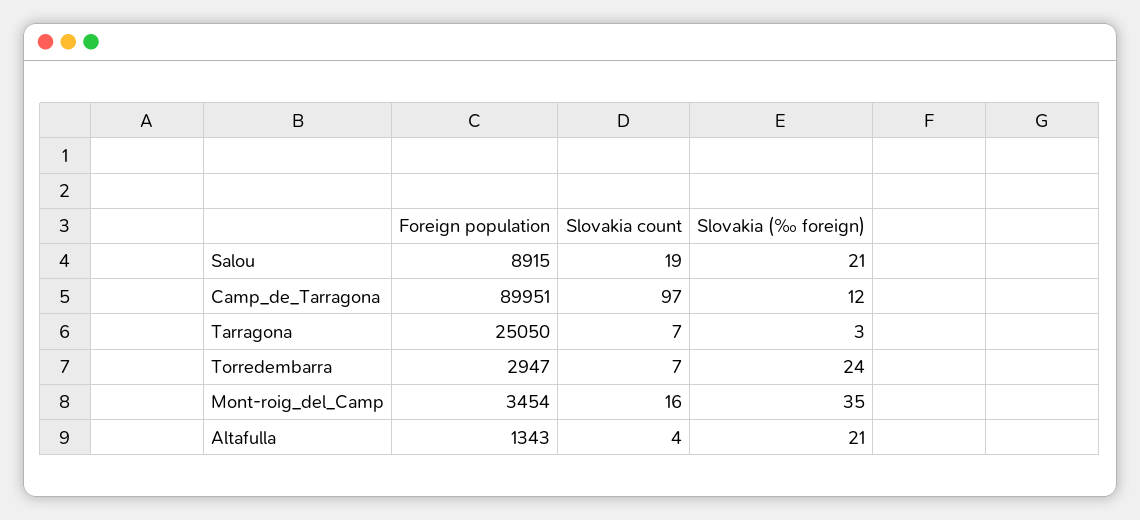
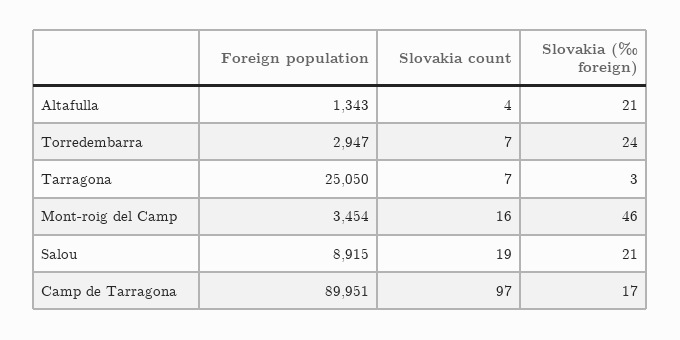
Slovakia (‰ foreign), Camp_de_Tarragona: 12 -> 17
Slovakia (‰ foreign), Mont-roig_del_Camp: 35 -> 46

